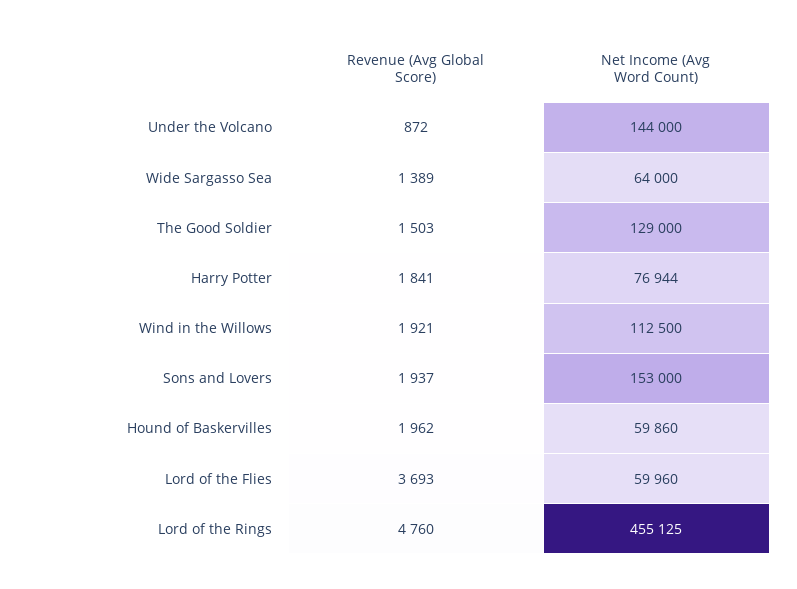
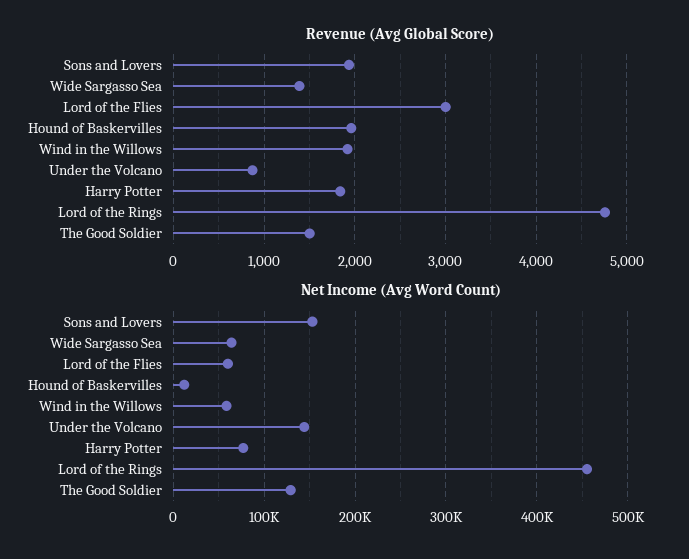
Net Income (Avg Word Count), Wind in the Willows: 112500 -> 60000
Net Income (Avg Word Count), Hound of Baskervilles: 59860 -> 10000
Revenue (Avg Global Score), Lord of the Flies: 3693 -> 3000

